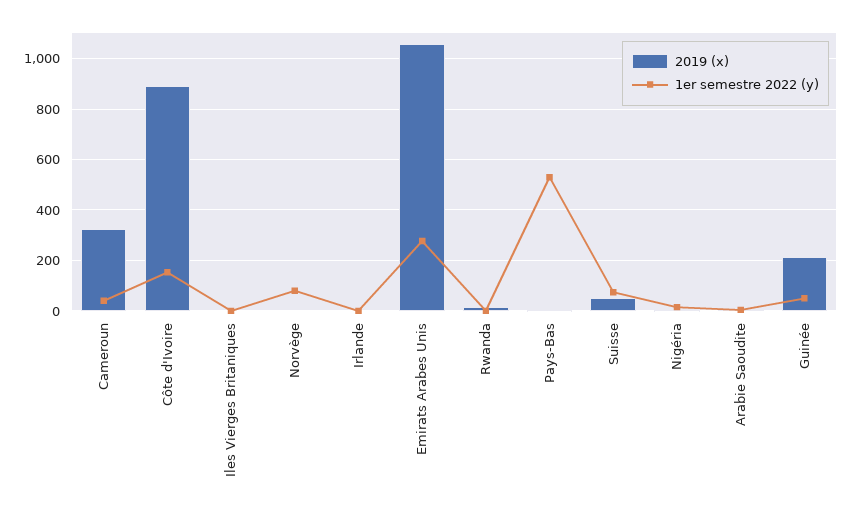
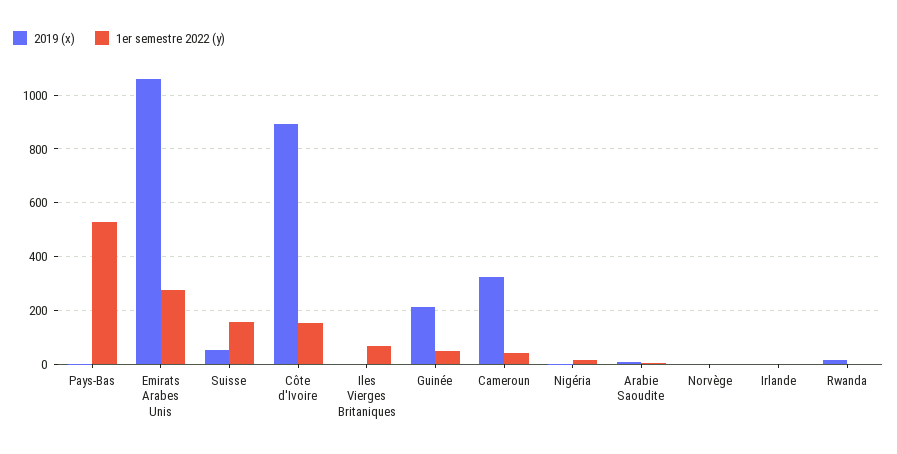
1er semestre 2022 (y), Iles Vierges Britaniques: 0 -> 75
1er semestre 2022 (y), Norvège: 75 -> 0
1er semestre 2022 (y), Suisse: 75 -> 150

